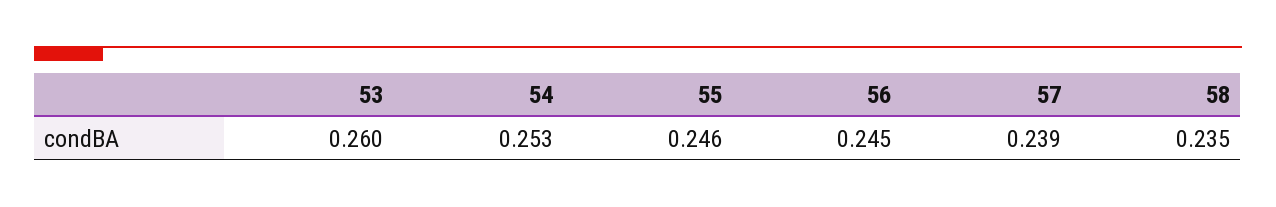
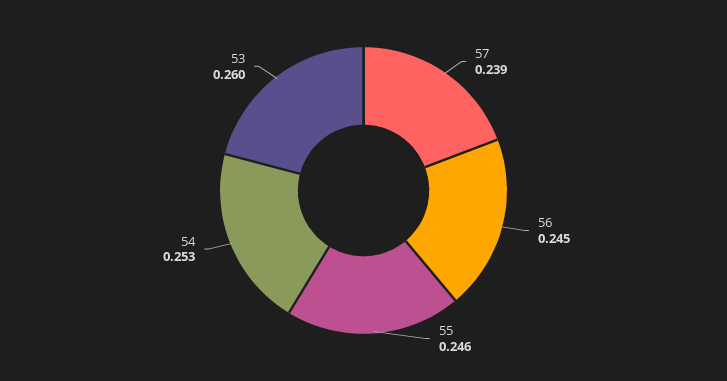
58: 0.235 -> none

